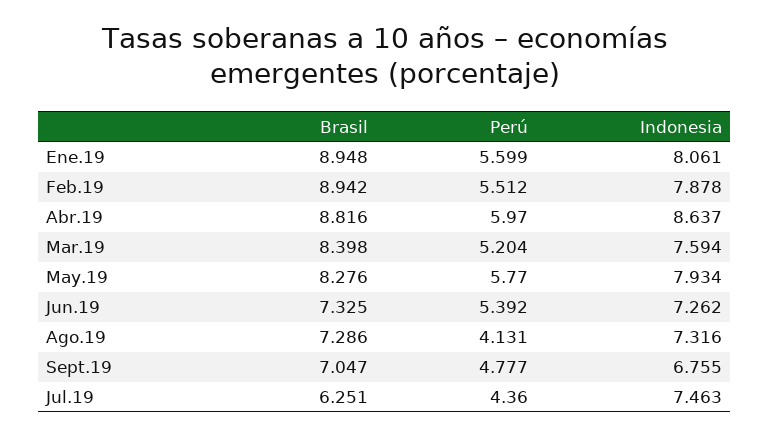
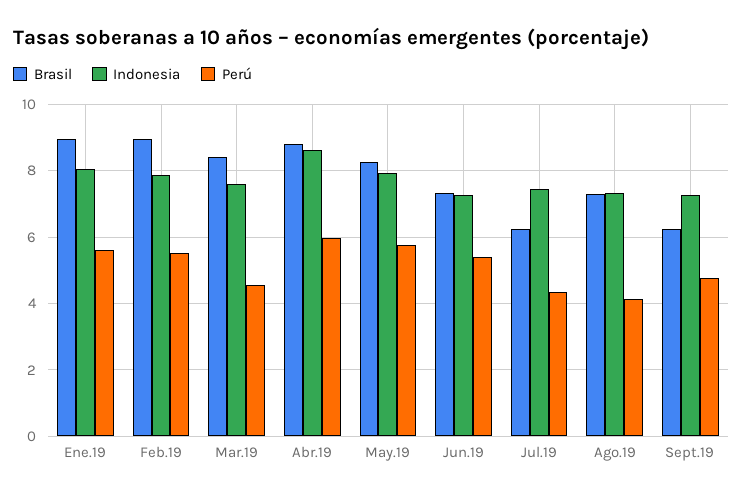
Perú, Mar.19: 5.204 -> 4.6
Brasil, Sept.19: 7.047 -> 6.2
Indonesia, Sept.19: 6.755 -> 7.2

